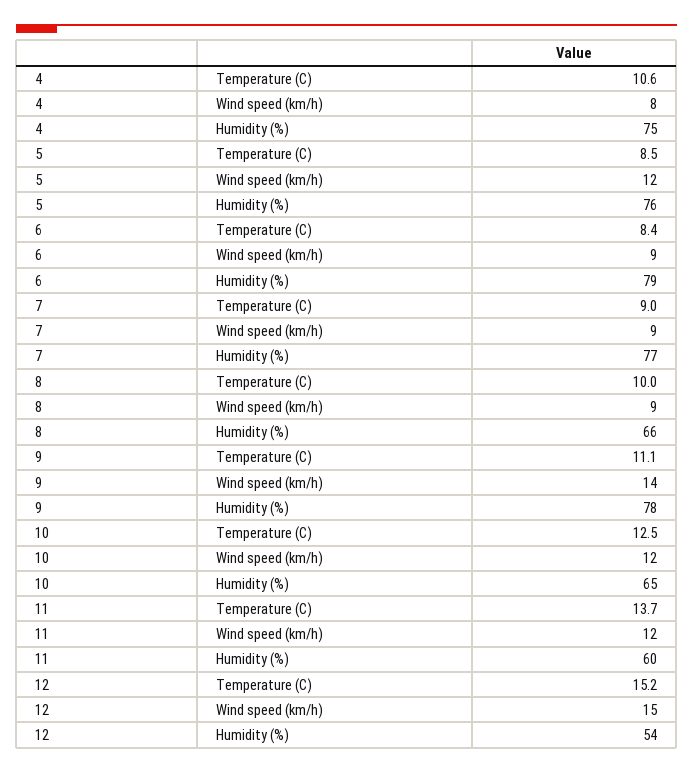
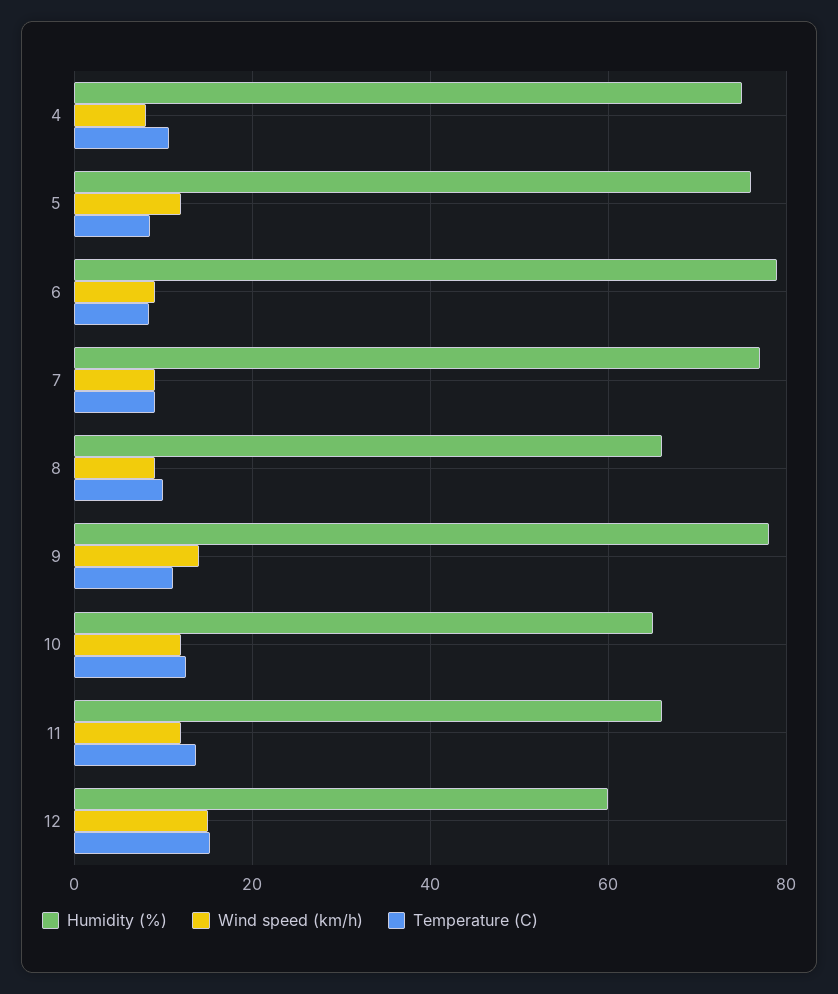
Humidity (%), 11: 60 -> 66
Humidity (%), 12: 54 -> 60

